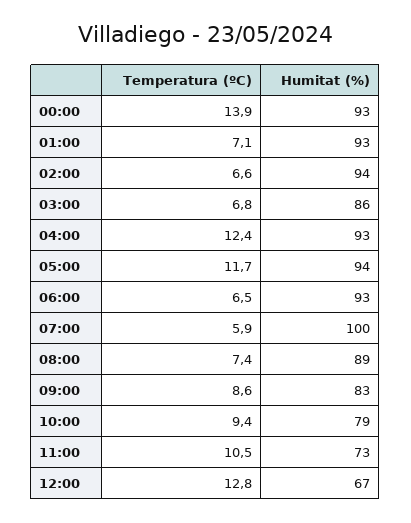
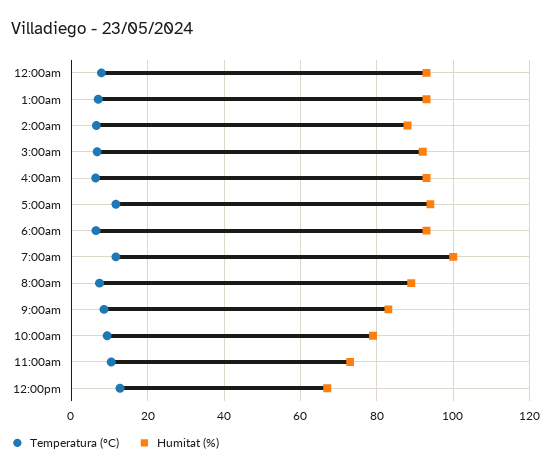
Temperatura (ºC), 00:00: 13.9 -> 8
Humitat (%), 02:00: 94 -> 88
Humitat (%), 03:00: 86 -> 92
Temperatura (ºC), 04:00: 12.4 -> 6
Temperatura (ºC), 07:00: 5.9 -> 12

